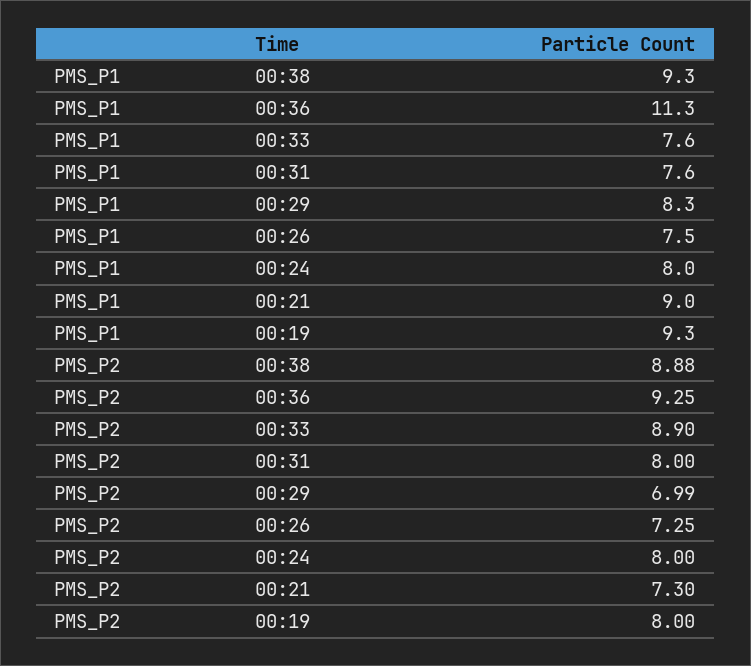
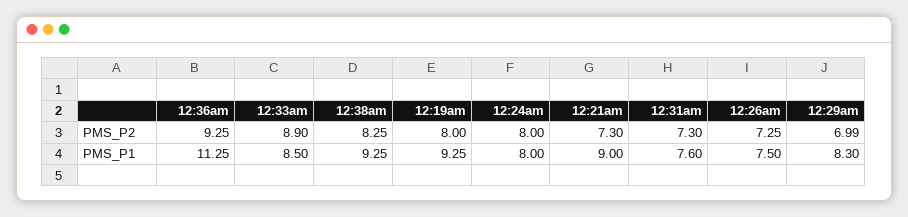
PMS_P1, 00:33: 7.6 -> 8.5
PMS_P2, 00:38: 8.88 -> 8.25
PMS_P2, 00:31: 8 -> 7.3

